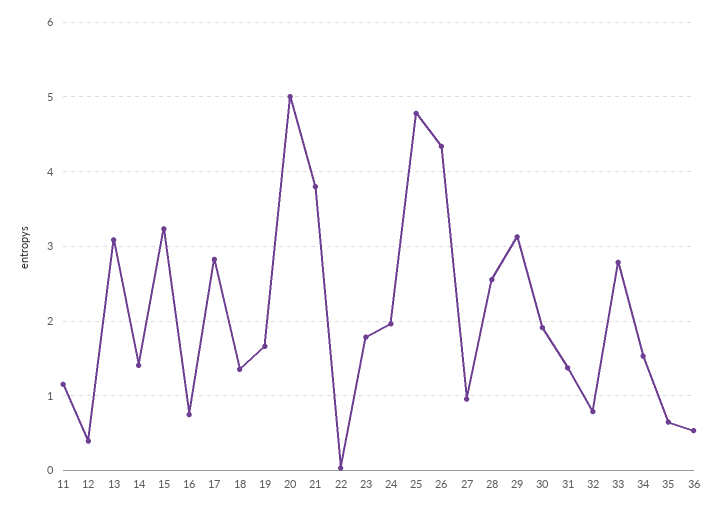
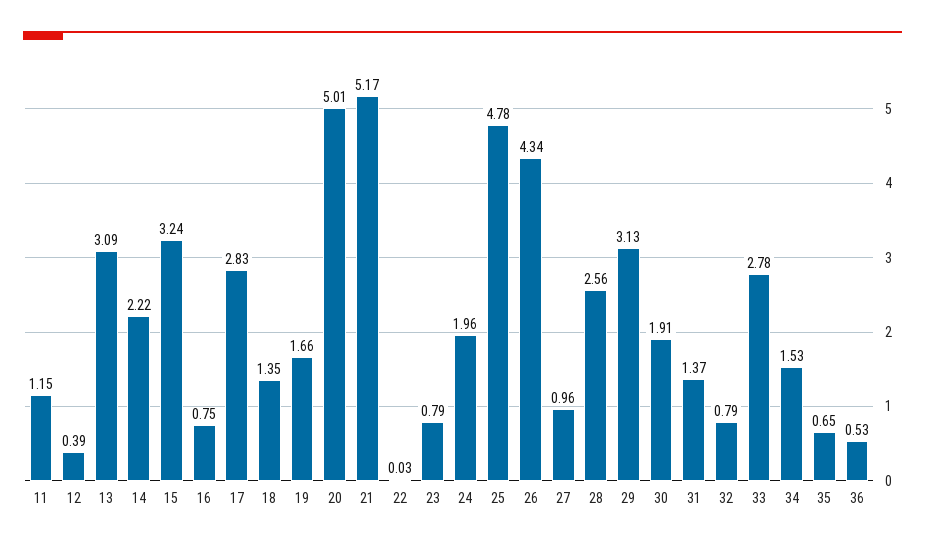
14: 1.4 -> 2.22
21: 3.8 -> 5.17
23: 1.8 -> 0.79

